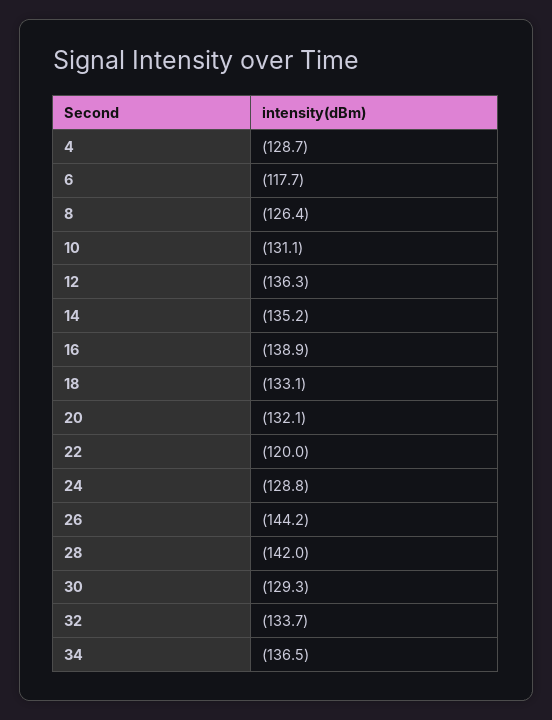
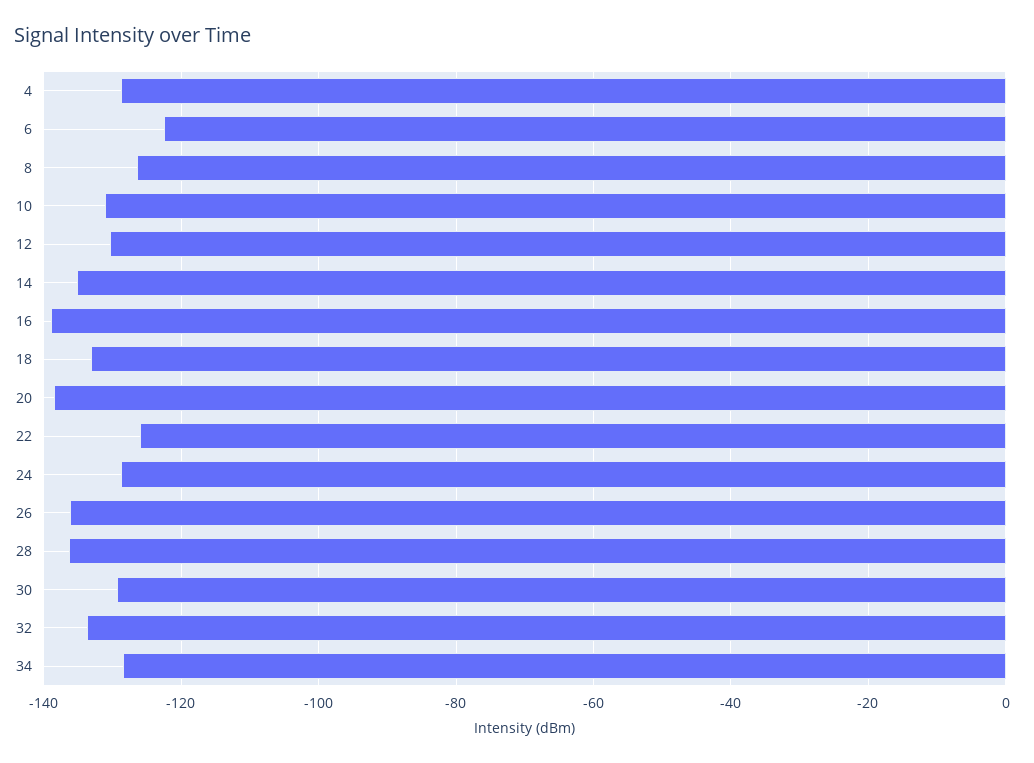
6: -117.7 -> -122
12: -136.3 -> -130
20: -132.1 -> -138
22: -120 -> -126
26: -144.2 -> -136
28: -142 -> -136
34: -136.5 -> -128

